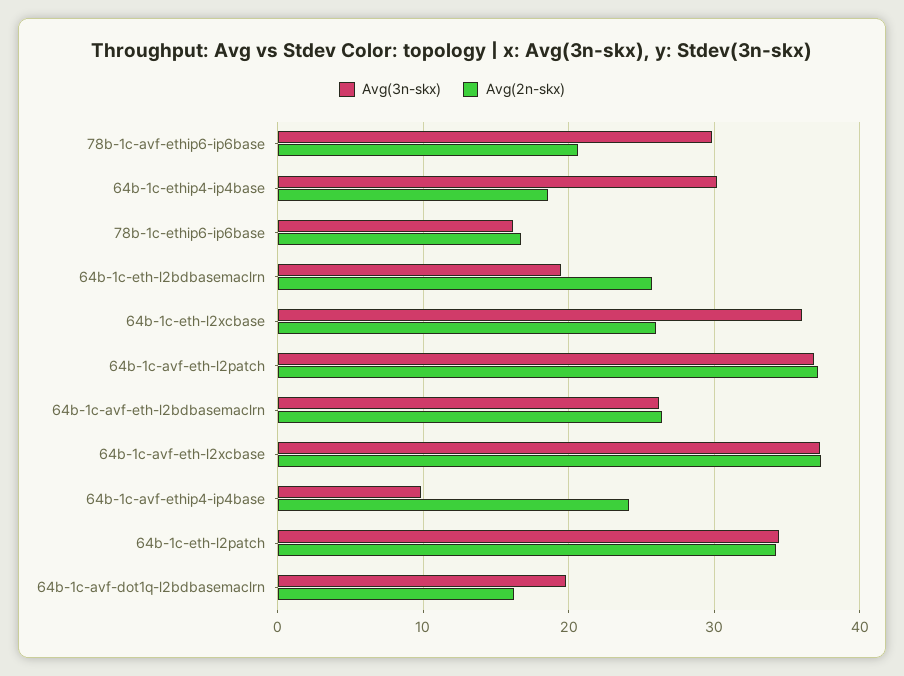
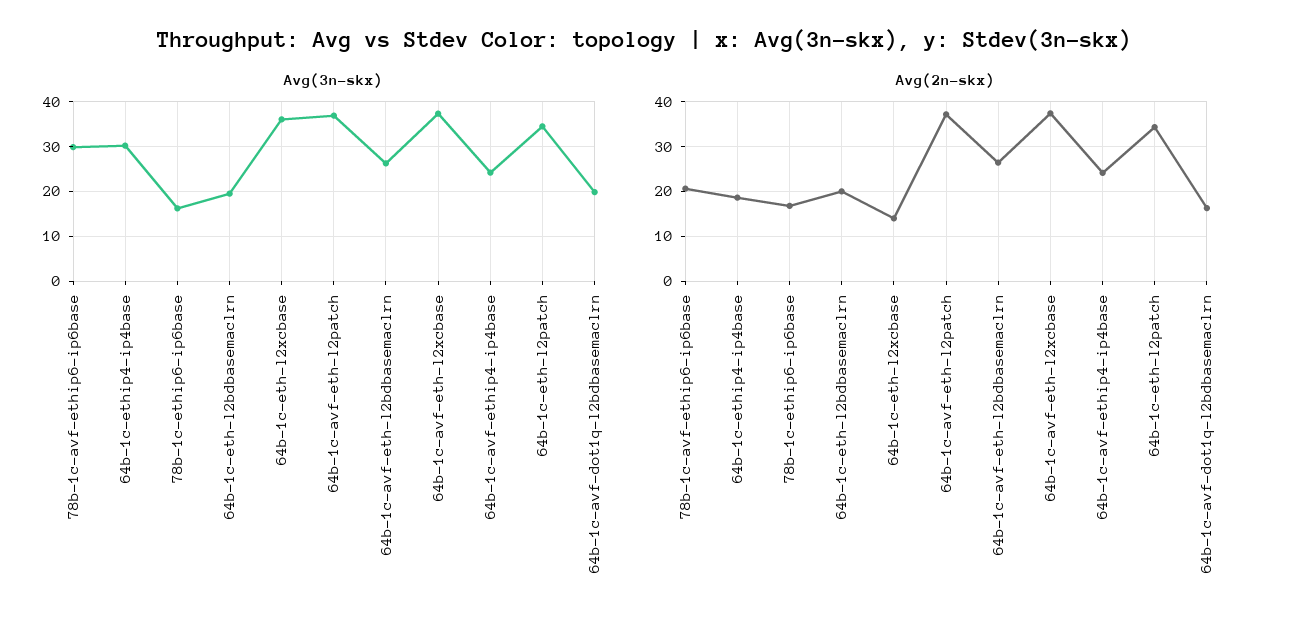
Avg(2n-skx), 64b-1c-eth-l2bdbasemaclrn: 26 -> 20
Avg(2n-skx), 64b-1c-eth-l2xcbase: 26 -> 14
Avg(3n-skx), 64b-1c-avf-ethip4-ip4base: 10 -> 24

